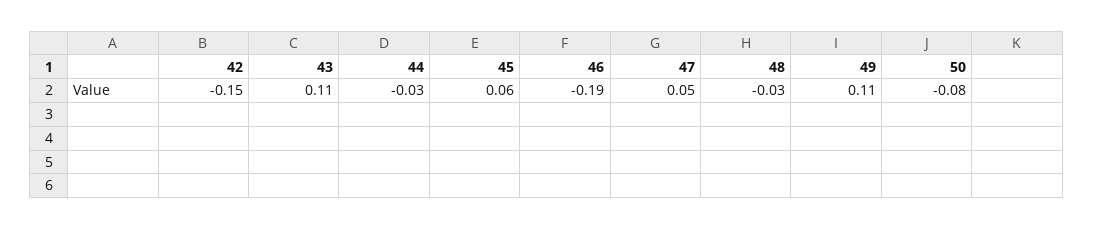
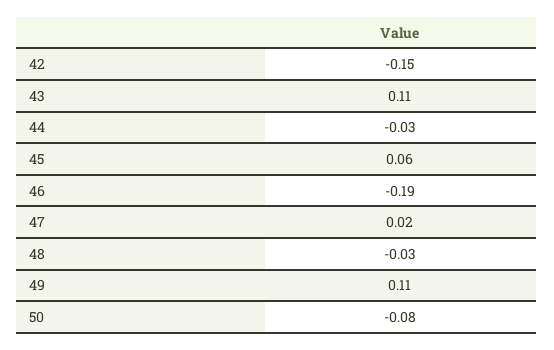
47: 0.05 -> 0.02

